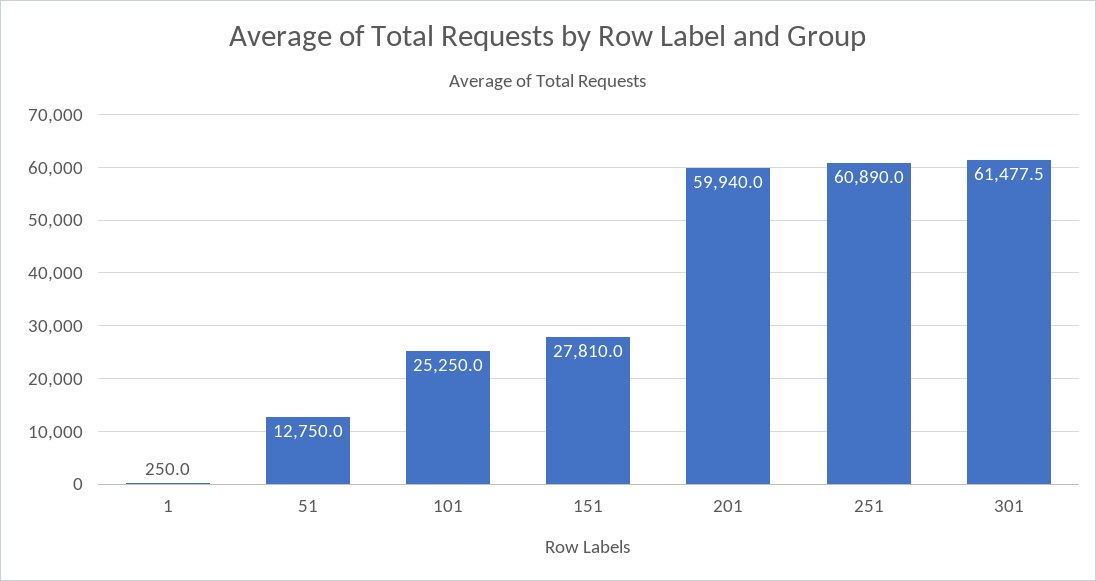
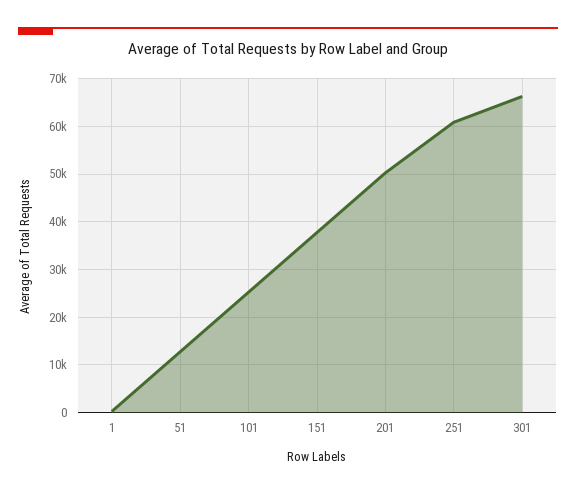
151: 27810 -> 38000
201: 59940 -> 50000
301: 61477.5 -> 66000

